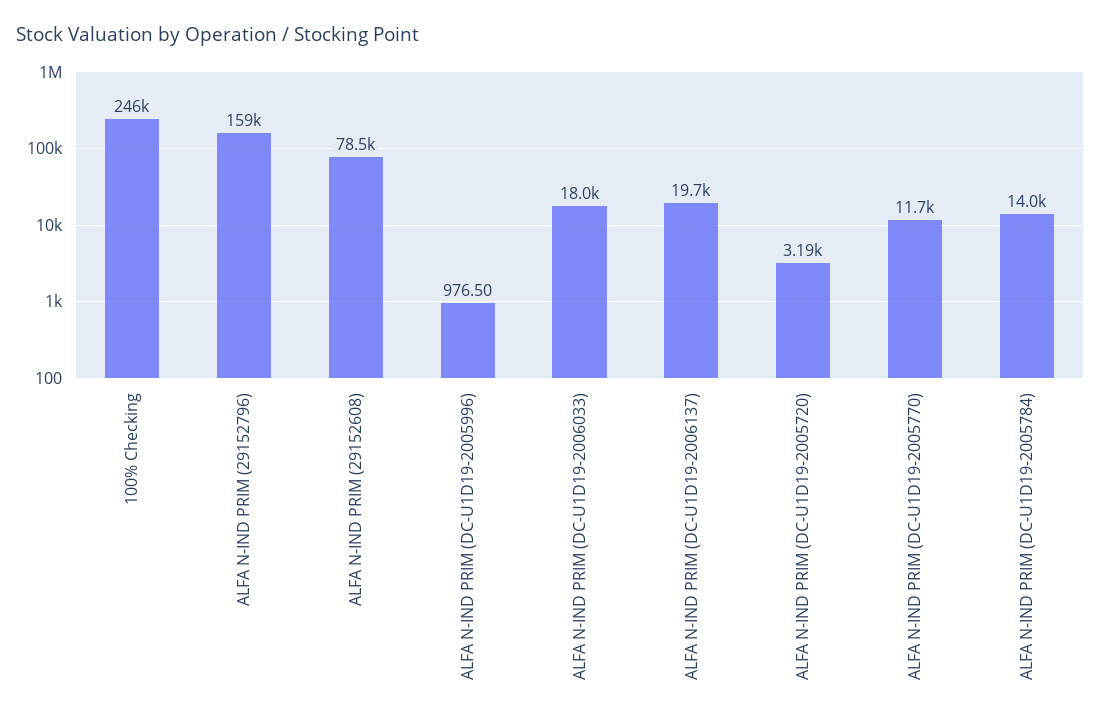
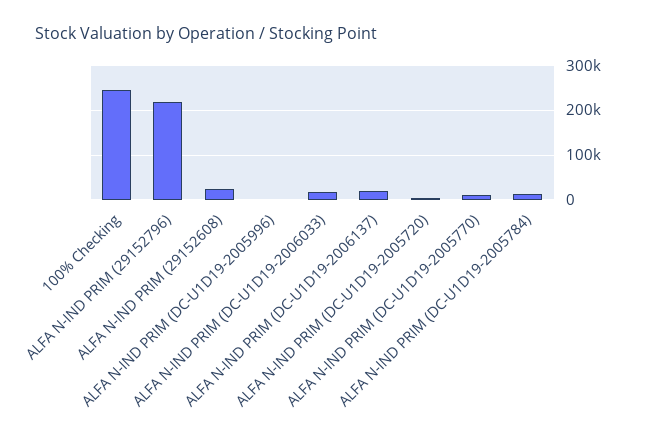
ALFA N-IND PRIM (29152796): 159000 -> 220000
ALFA N-IND PRIM (29152608): 78500 -> 20000

